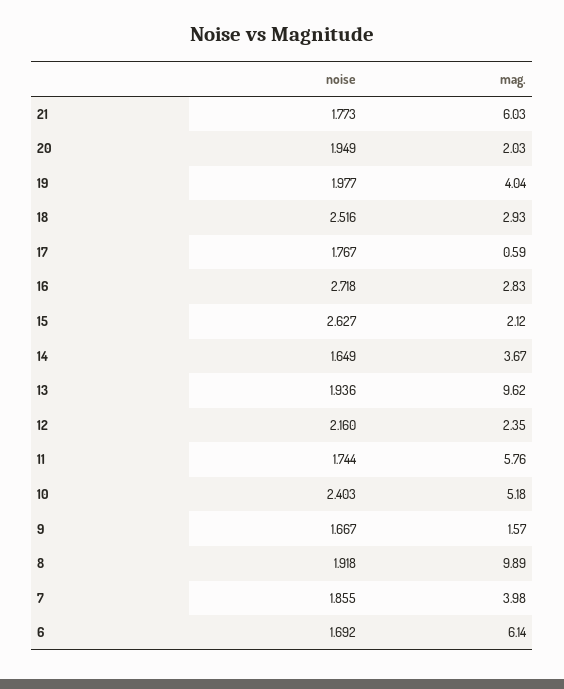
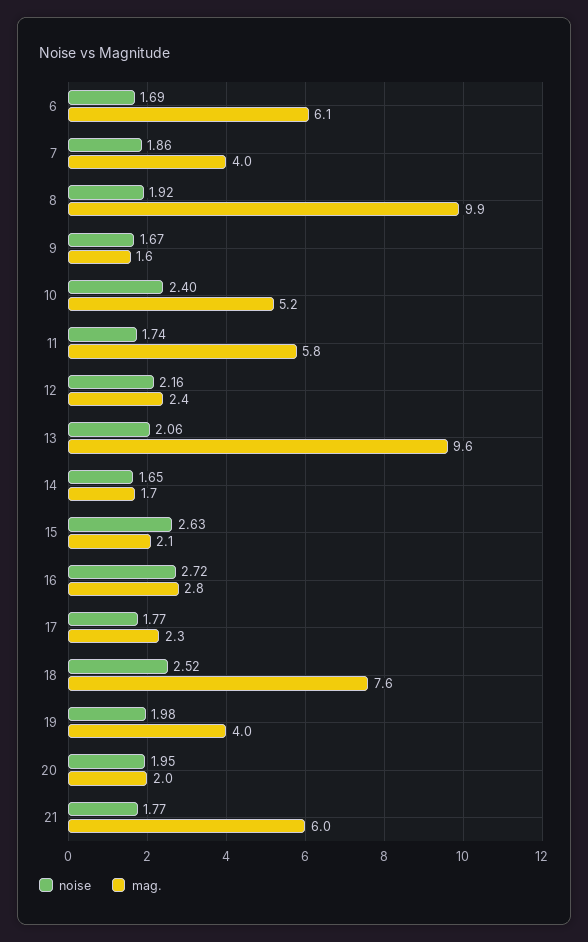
mag., 18: 2.93 -> 7.6
mag., 17: 0.59 -> 2.3
mag., 14: 3.67 -> 1.7
noise, 13: 1.936 -> 2.06

